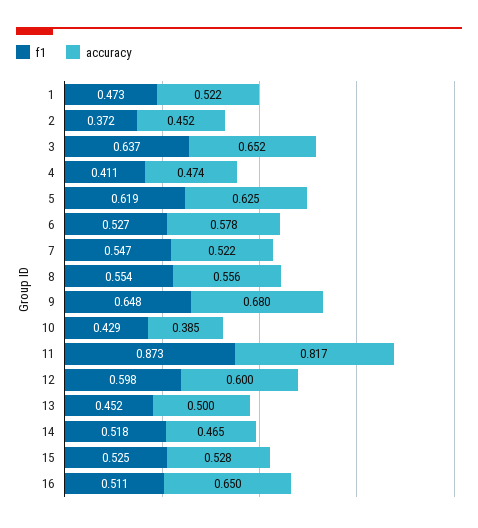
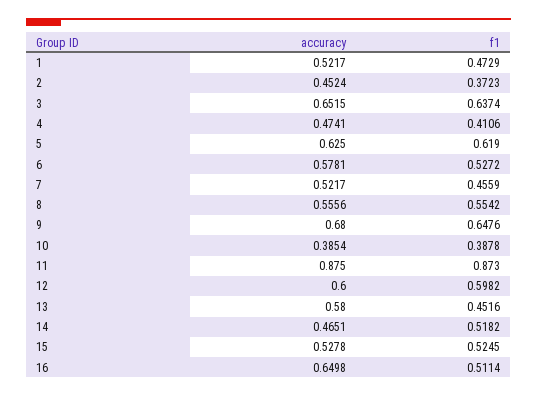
f1, 7: 0.547 -> 0.4559
f1, 10: 0.429 -> 0.3878
accuracy, 11: 0.817 -> 0.875
accuracy, 13: 0.5 -> 0.58

